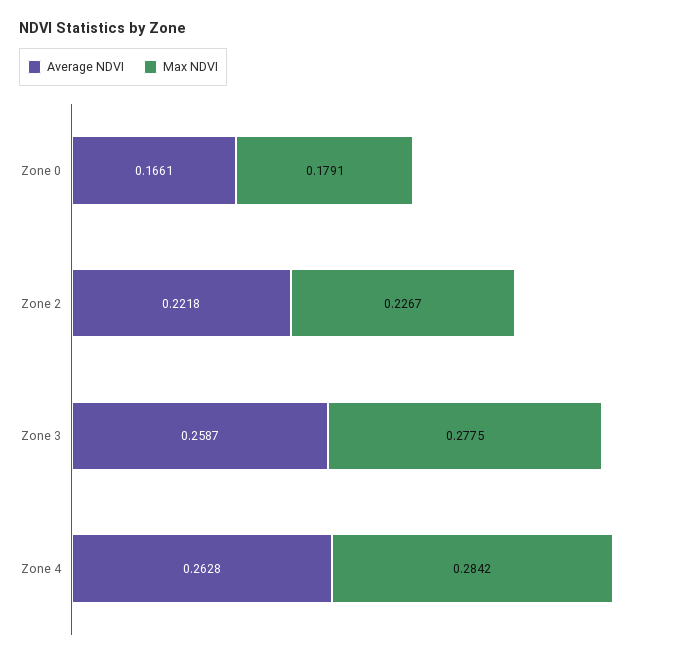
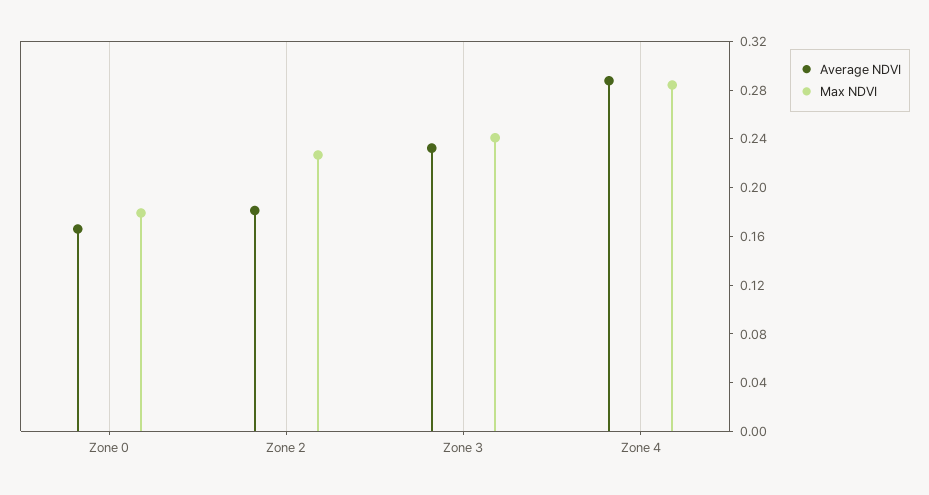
Average NDVI, Zone 2: 0.2218 -> 0.18
Average NDVI, Zone 3: 0.2587 -> 0.23
Max NDVI, Zone 3: 0.2775 -> 0.24
Average NDVI, Zone 4: 0.2628 -> 0.29

